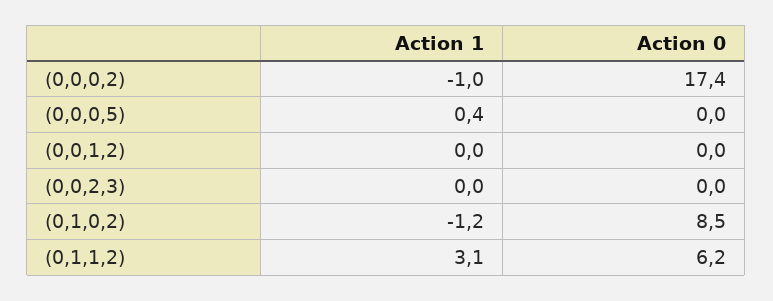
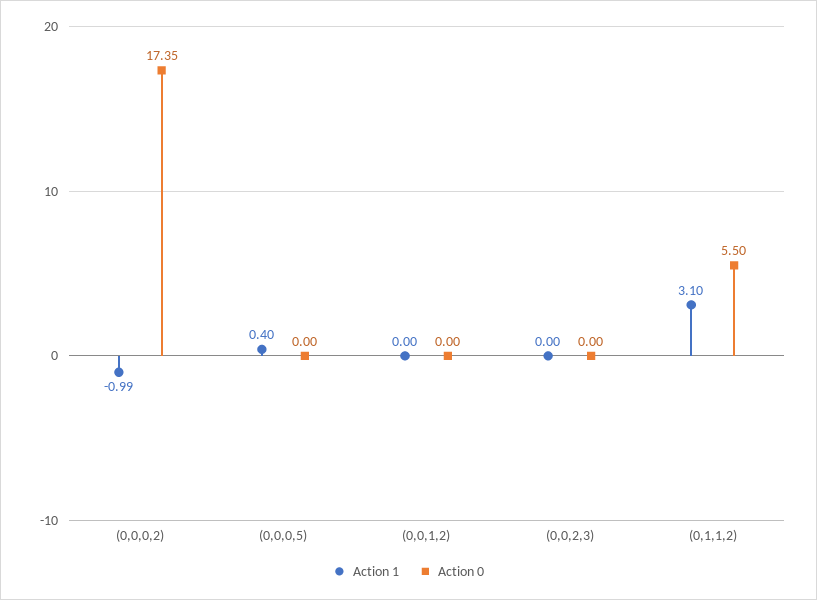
Action 1, (0,1,0,2): -1.2 -> none
Action 0, (0,1,0,2): 8.5 -> none
Action 0, (0,1,1,2): 6.2 -> 5.5

